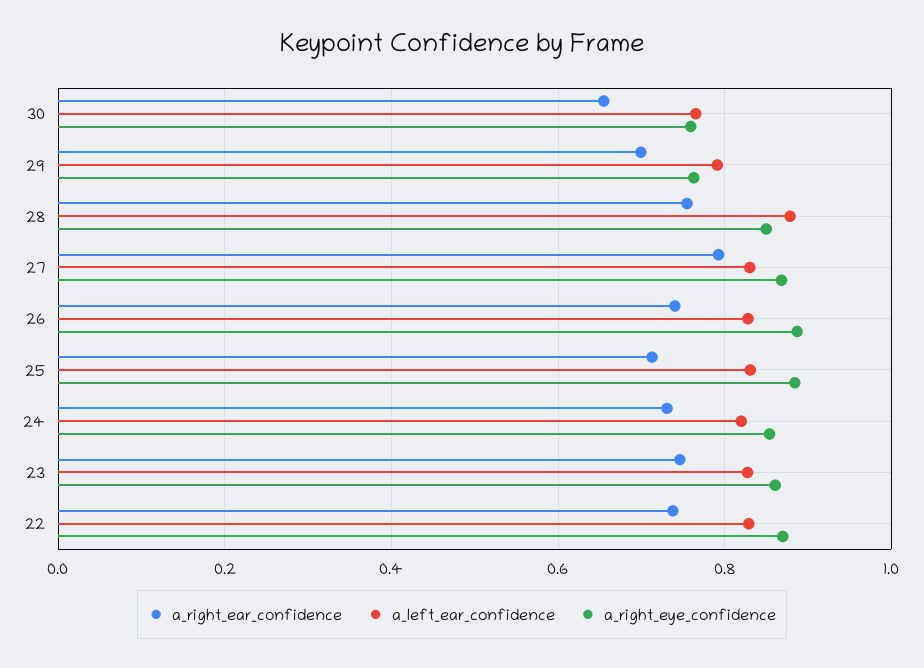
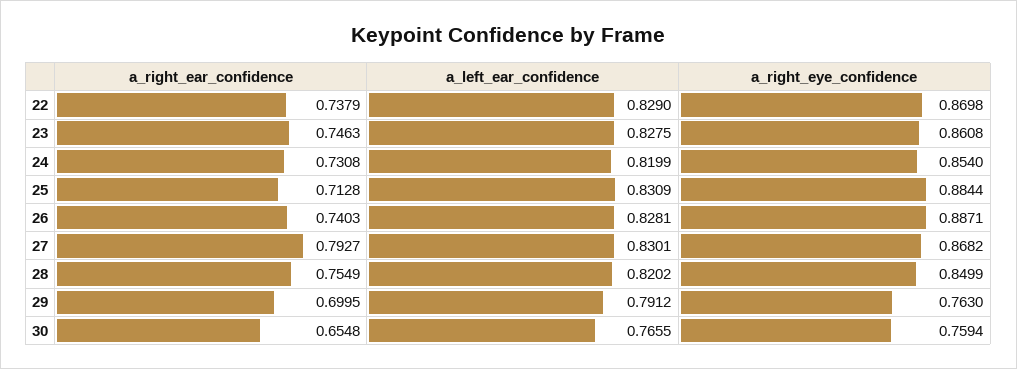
a_left_ear_confidence, 28: 0.88 -> 0.8202

